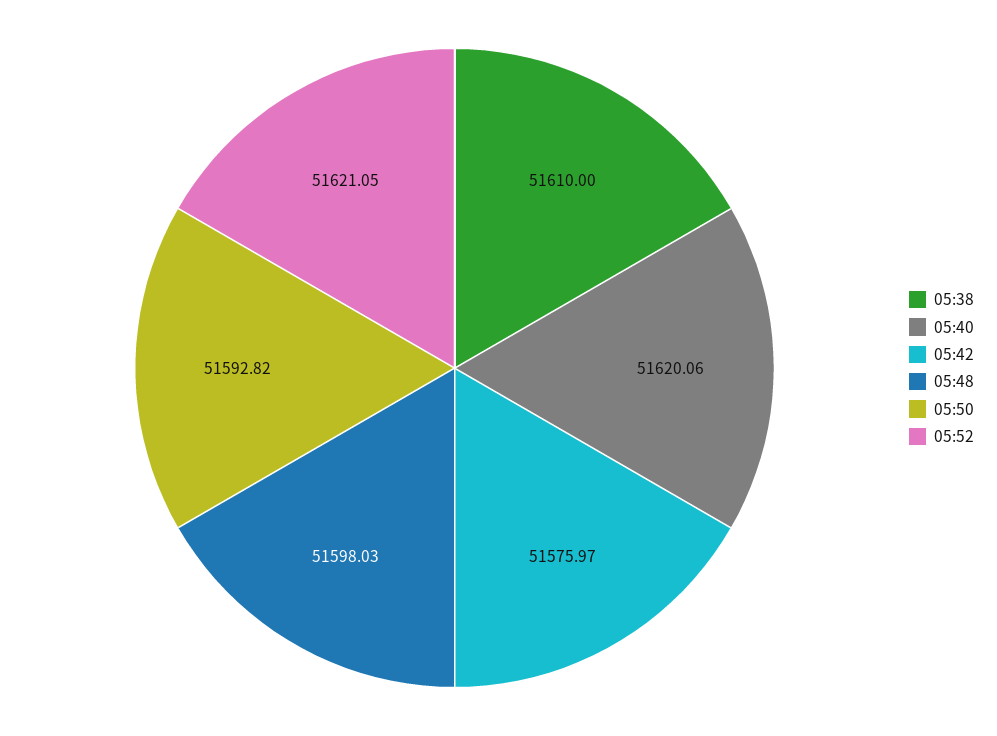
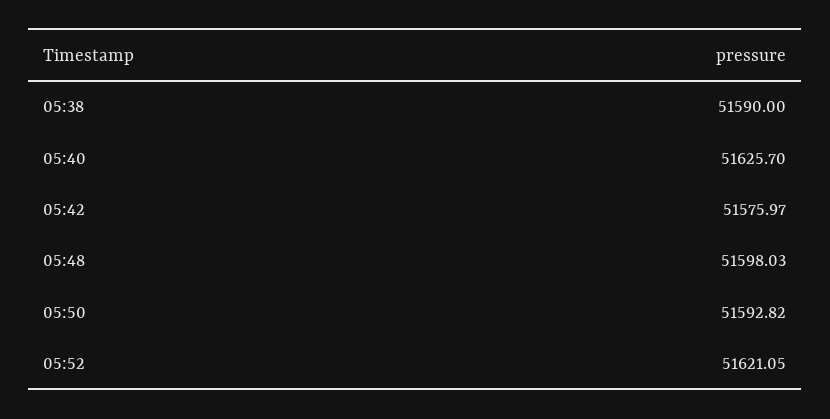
05:38: 51610 -> 51590
05:40: 51620.06 -> 51625.7

